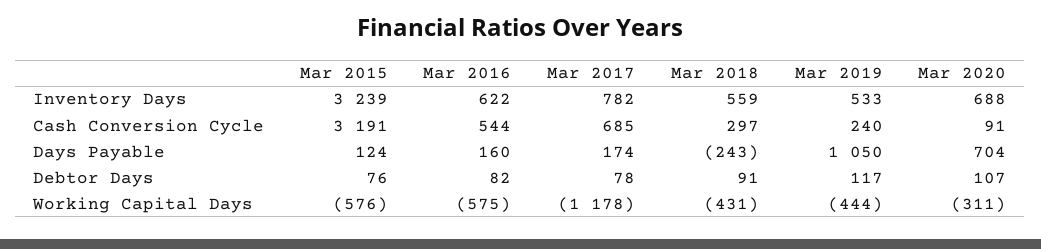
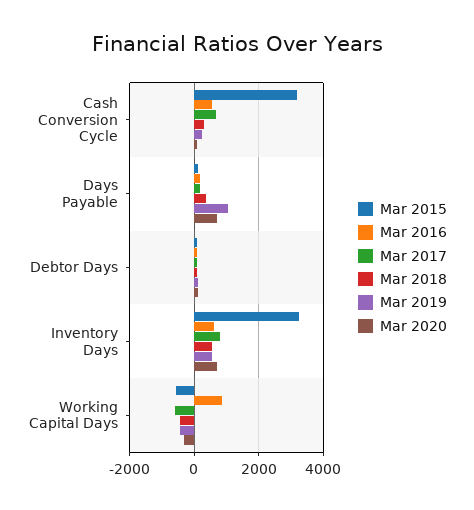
Mar 2018, Days Payable: -243 -> 400
Mar 2016, Working Capital Days: -575 -> 800
Mar 2017, Working Capital Days: -1178 -> -600

